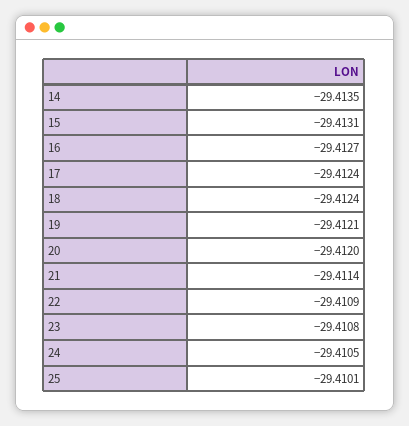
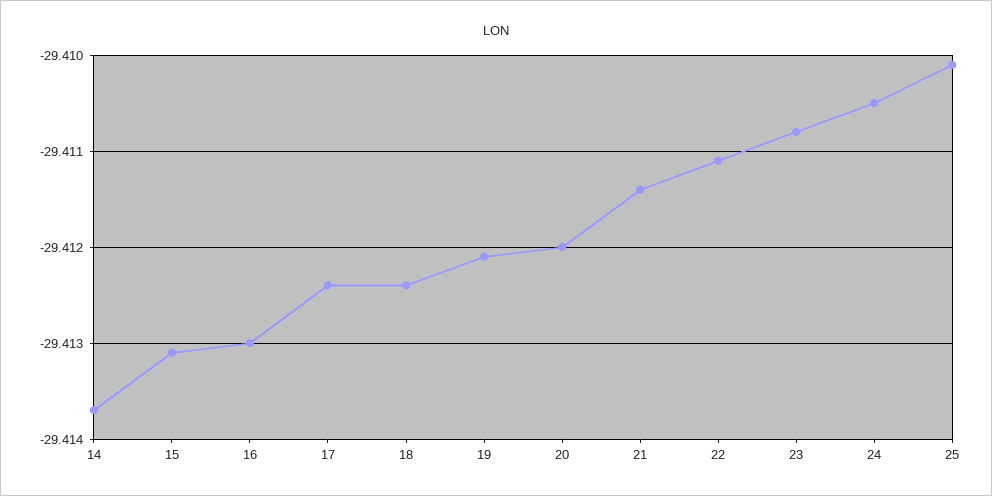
14: -29.4135 -> -29.4137
16: -29.4127 -> -29.413
22: -29.4109 -> -29.4111

